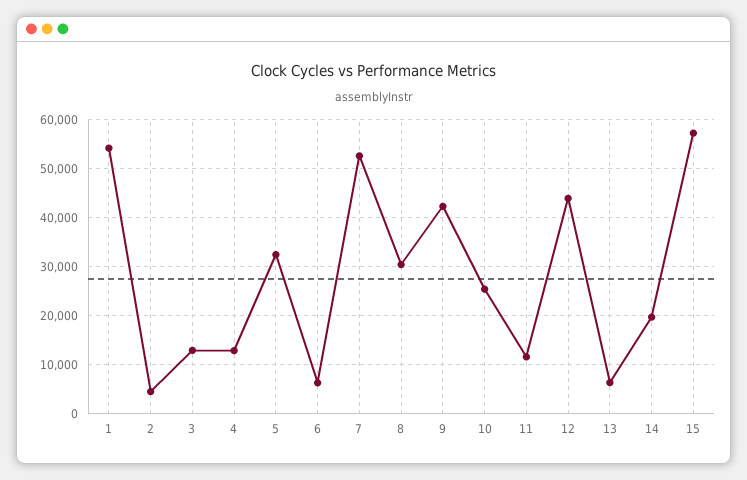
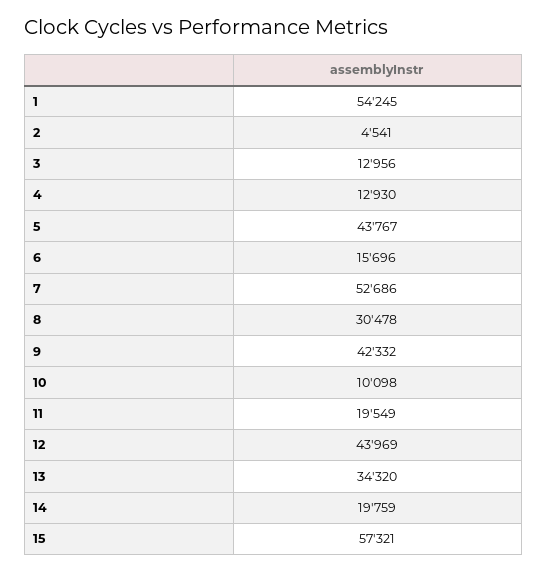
5: 32000 -> 43767
6: 6000 -> 15696
10: 26000 -> 10098
11: 12000 -> 19549
13: 6000 -> 34320

